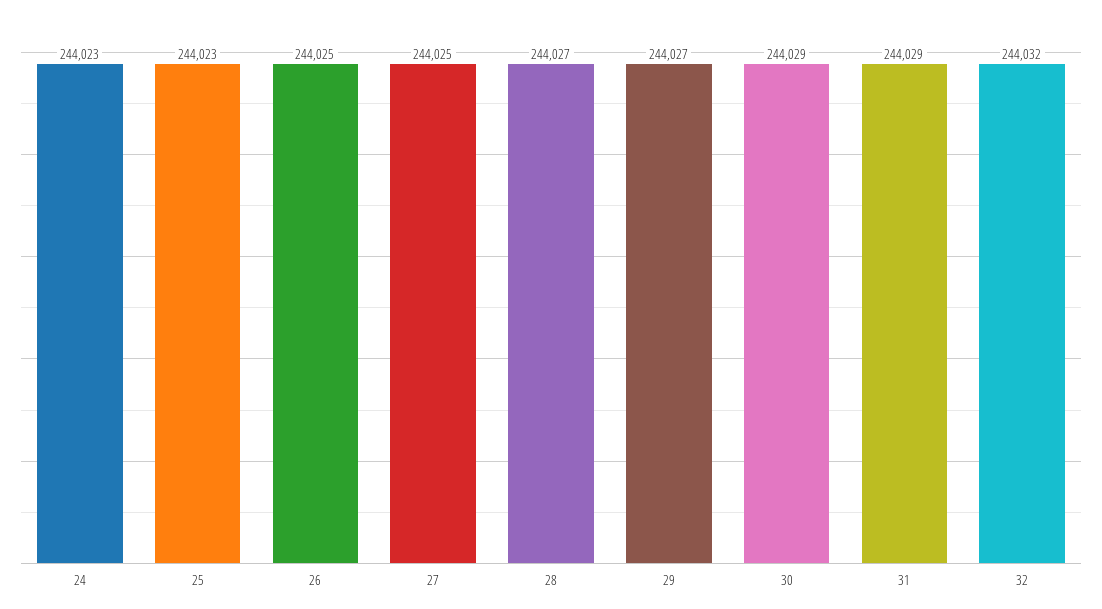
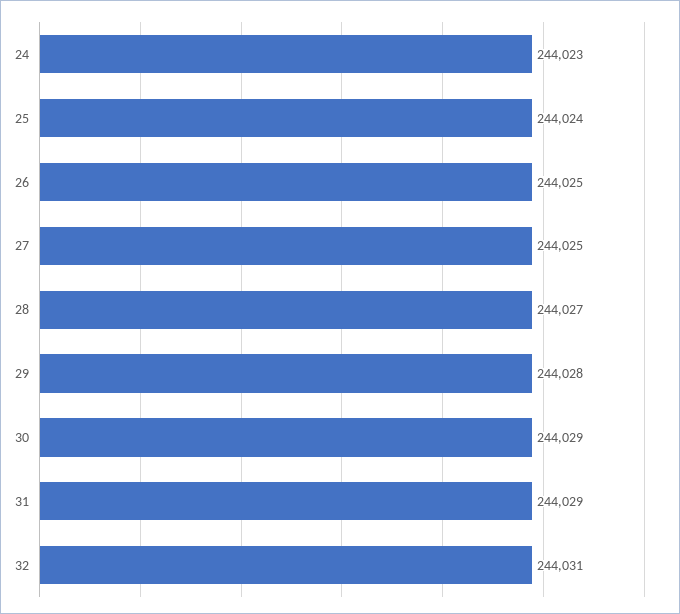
25: 244023 -> 244024
29: 244027 -> 244028
32: 244032 -> 244031

